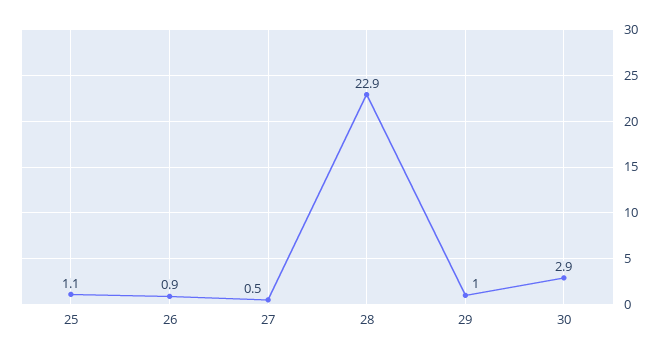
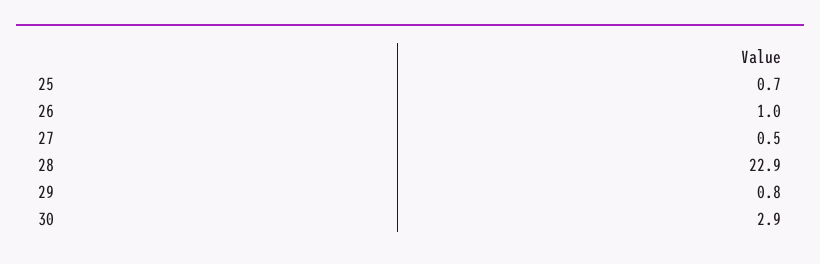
25: 1.1 -> 0.7
26: 0.9 -> 1
29: 1 -> 0.8

